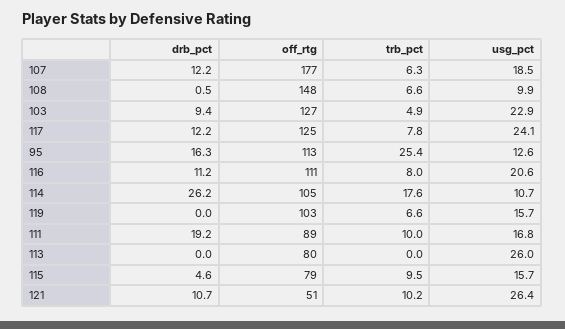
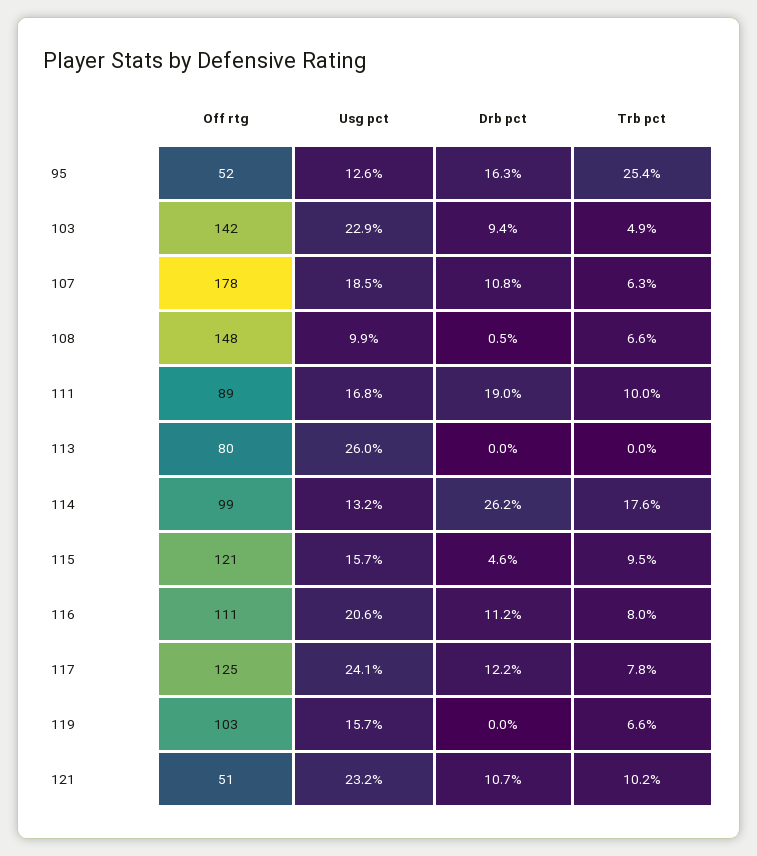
drb_pct, 107: 12.2 -> 10.8
off_rtg, 107: 177 -> 178
off_rtg, 103: 127 -> 142
off_rtg, 95: 113 -> 52
off_rtg, 114: 105 -> 99
usg_pct, 114: 10.7 -> 13.2
drb_pct, 111: 19.2 -> 19
off_rtg, 115: 79 -> 121
usg_pct, 121: 26.4 -> 23.2

